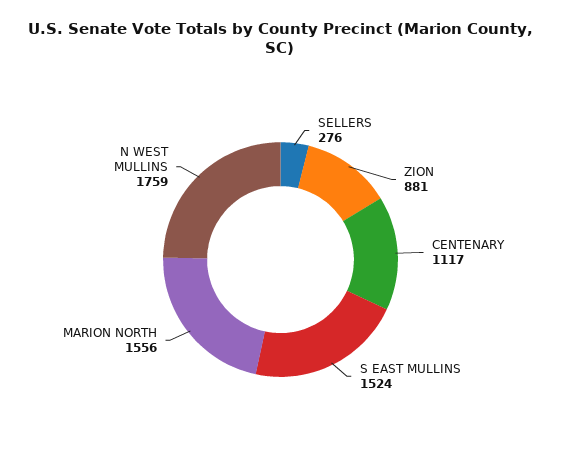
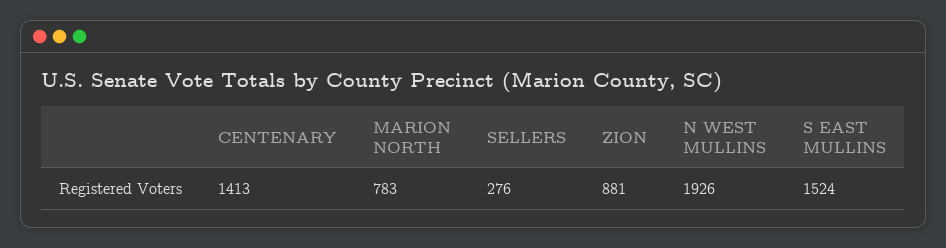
CENTENARY: 1117 -> 1413
MARION NORTH: 1556 -> 783
N WEST MULLINS: 1759 -> 1926

